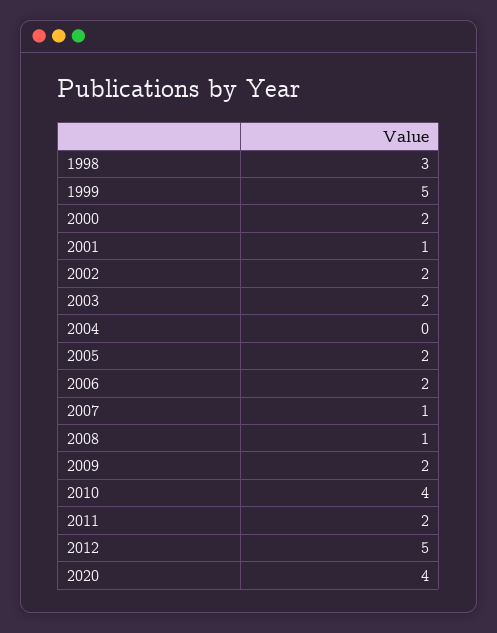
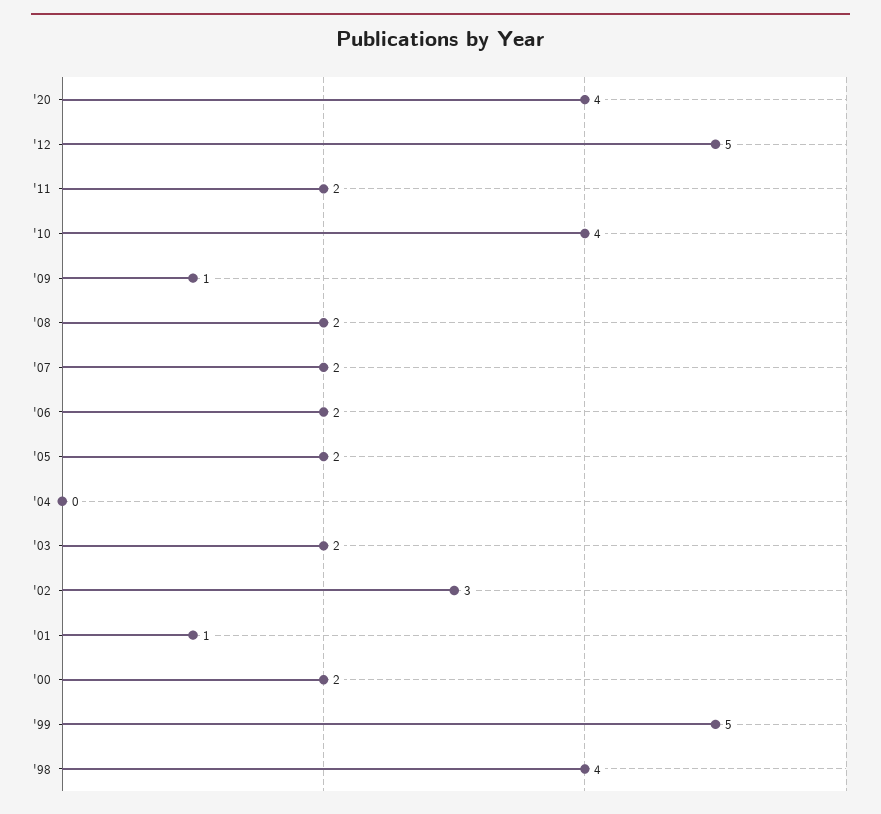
1998: 3 -> 4
2002: 2 -> 3
2007: 1 -> 2
2008: 1 -> 2
2009: 2 -> 1

